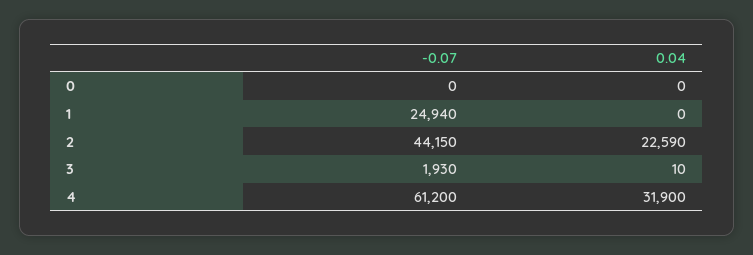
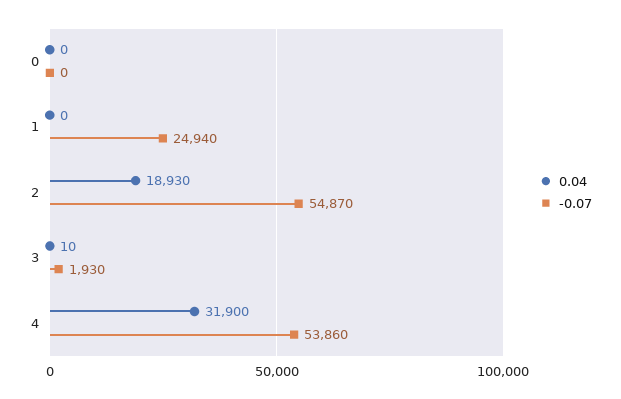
-0.07, 2: 44150 -> 54870
0.04, 2: 22590 -> 18930
-0.07, 4: 61200 -> 53860

